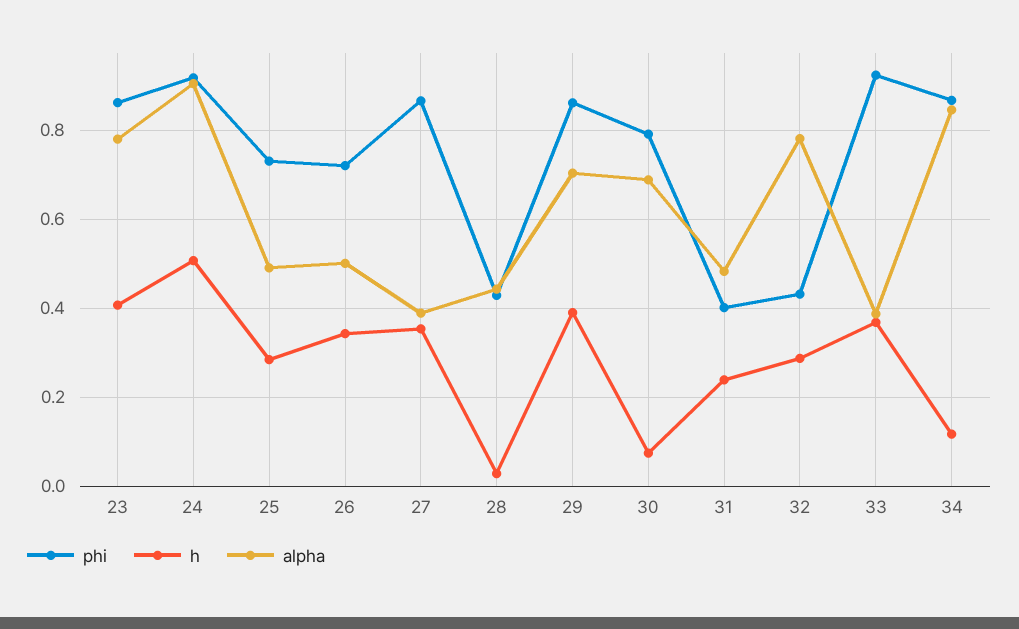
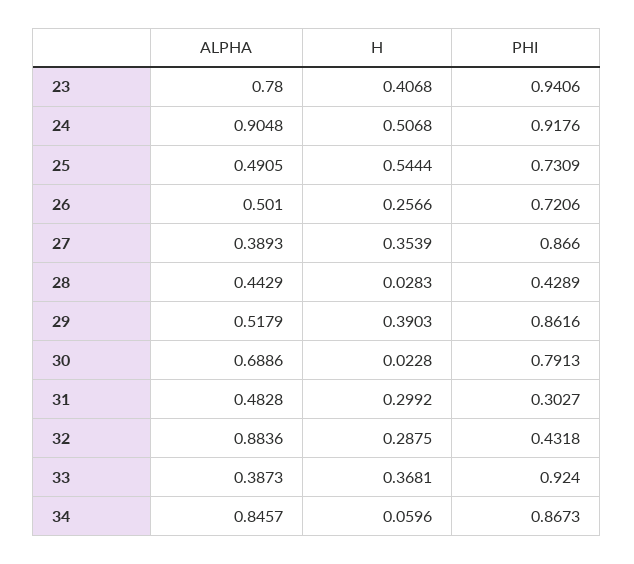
phi, 23: 0.86 -> 0.9406
h, 25: 0.28 -> 0.5444
h, 26: 0.34 -> 0.2566
alpha, 29: 0.7 -> 0.5179
h, 30: 0.08 -> 0.0228
phi, 31: 0.4 -> 0.3027
h, 31: 0.24 -> 0.2992
alpha, 32: 0.78 -> 0.8836
h, 34: 0.12 -> 0.0596

